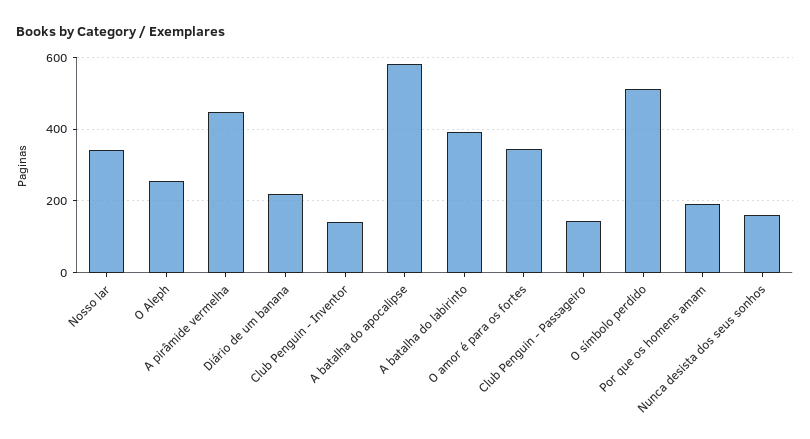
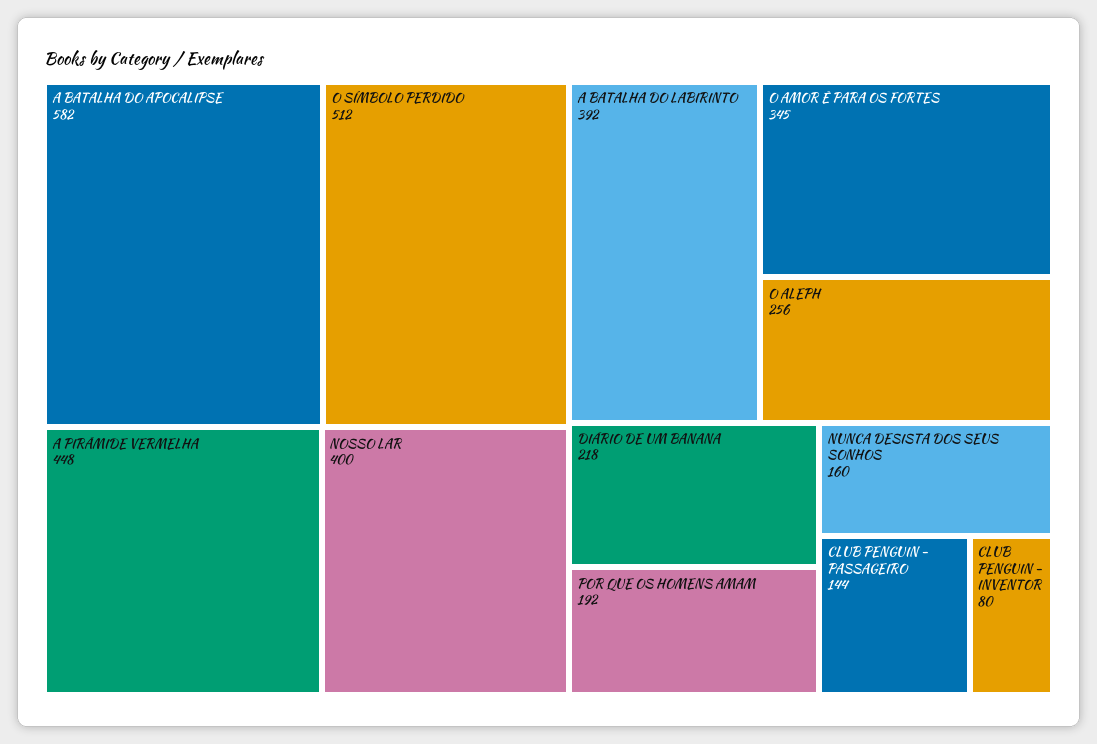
Nosso lar: 340 -> 400
Club Penguin - Inventor: 140 -> 80

